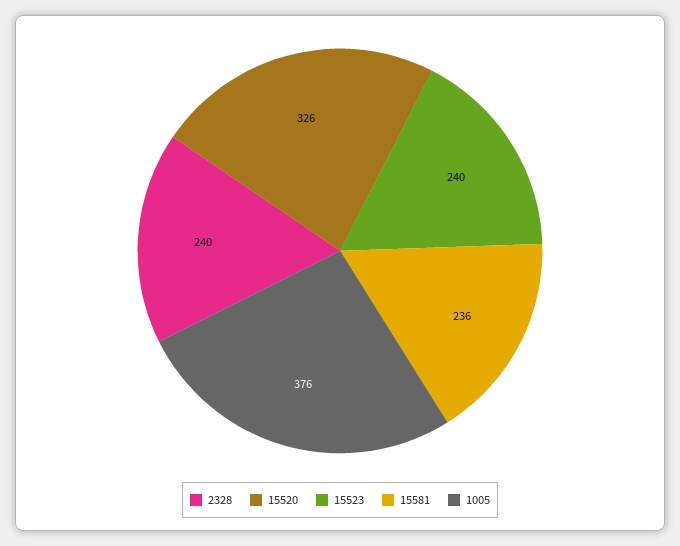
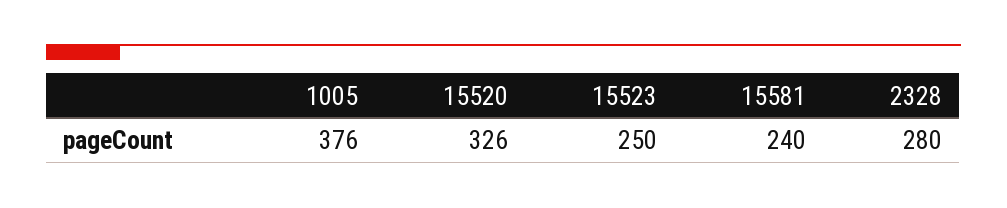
2328: 240 -> 280
15523: 240 -> 250
15581: 236 -> 240

